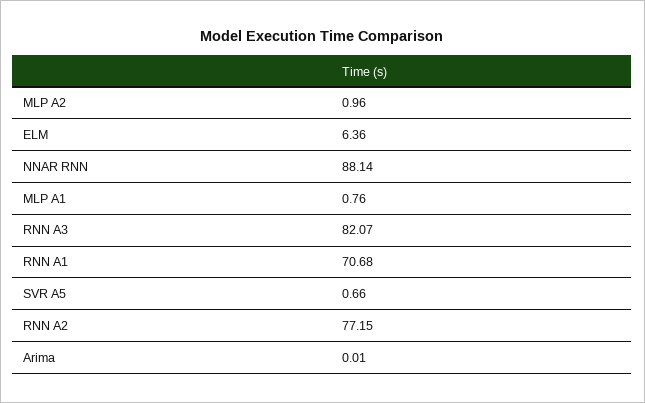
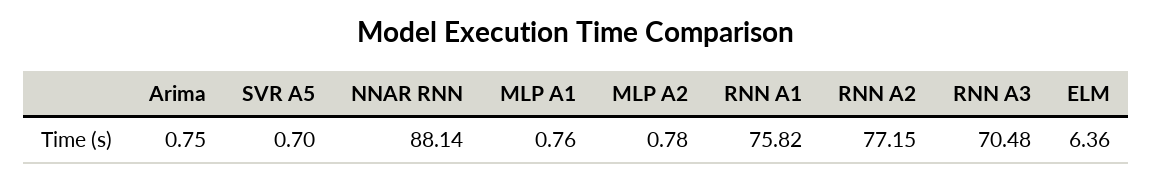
MLP A2: 0.96 -> 0.78
RNN A3: 82.07 -> 70.48
RNN A1: 70.68 -> 75.82
SVR A5: 0.66 -> 0.7
Arima: 0.01 -> 0.75

